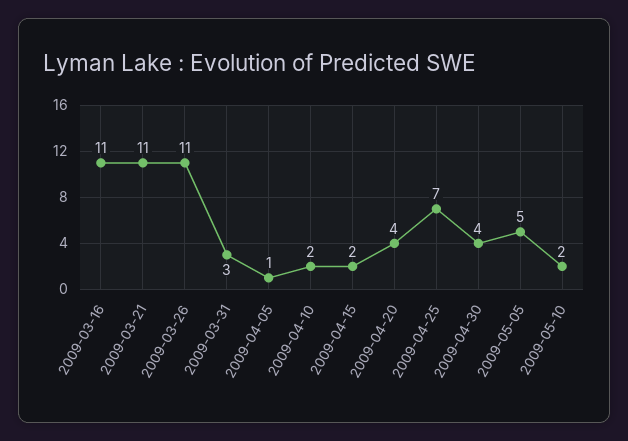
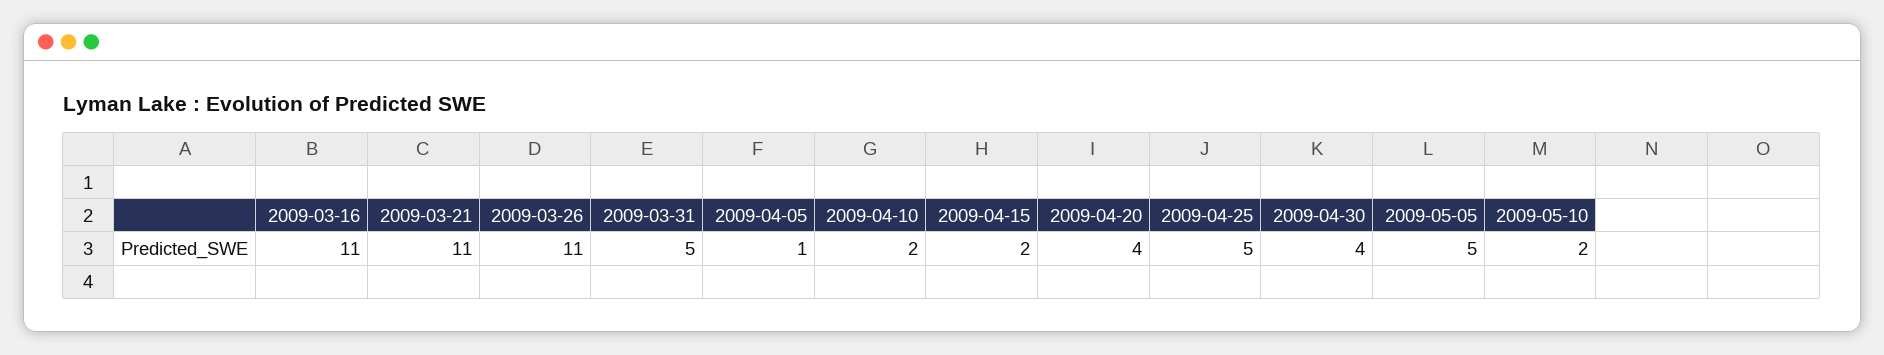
2009-03-31: 3 -> 5
2009-04-25: 7 -> 5

